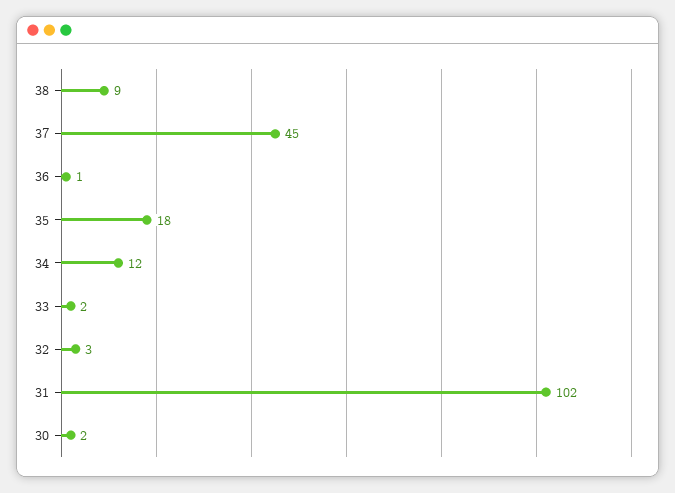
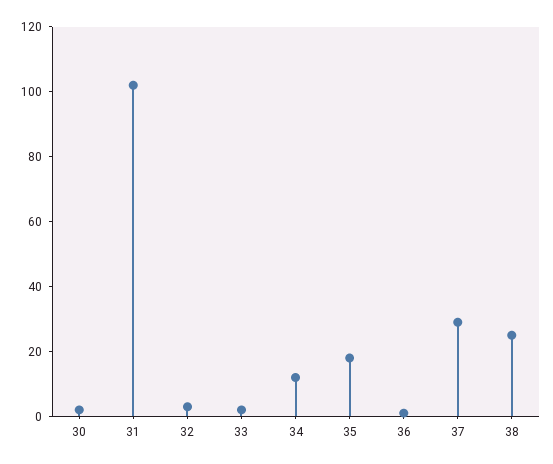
38: 9 -> 25
37: 45 -> 30

